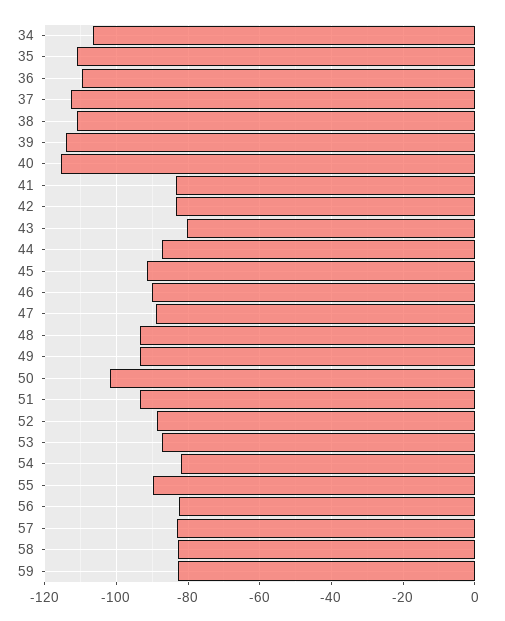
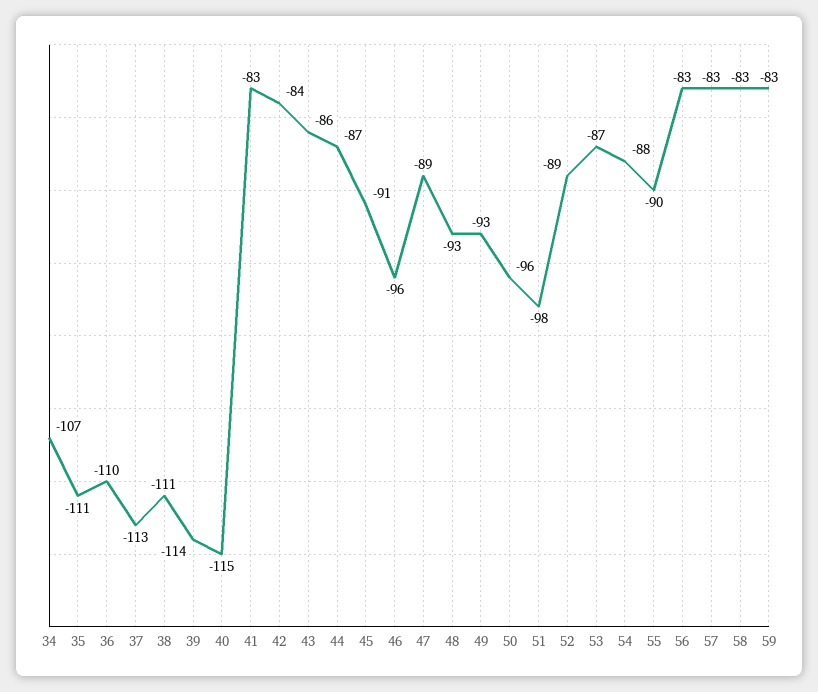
43: -80 -> -86
46: -90 -> -96
50: -102 -> -96
51: -94 -> -98
54: -82 -> -88

